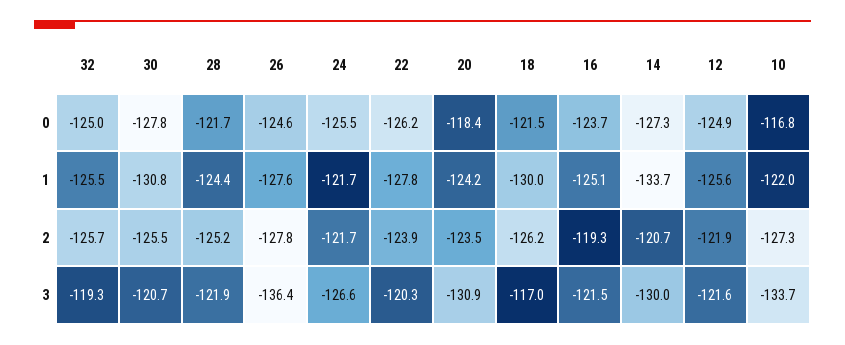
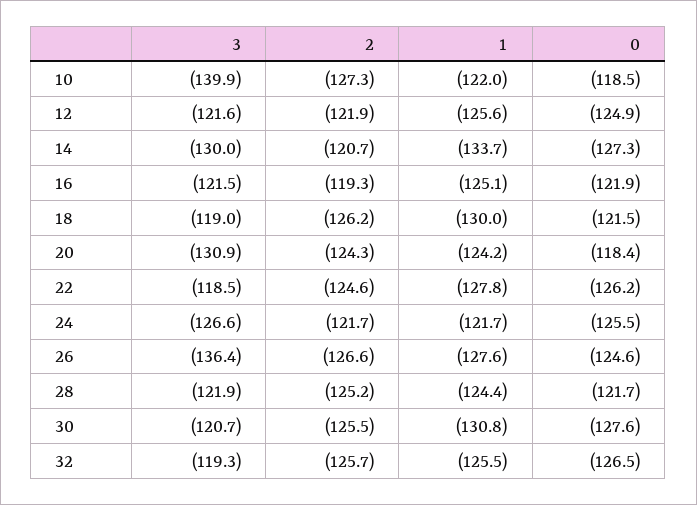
32, 0: -125 -> -126.5
30, 0: -127.8 -> -127.6
16, 0: -123.7 -> -121.9
10, 0: -116.8 -> -118.5
26, 2: -127.8 -> -126.6
22, 2: -123.9 -> -124.6
20, 2: -123.5 -> -124.3
22, 3: -120.3 -> -118.5
18, 3: -117 -> -119
10, 3: -133.7 -> -139.9

